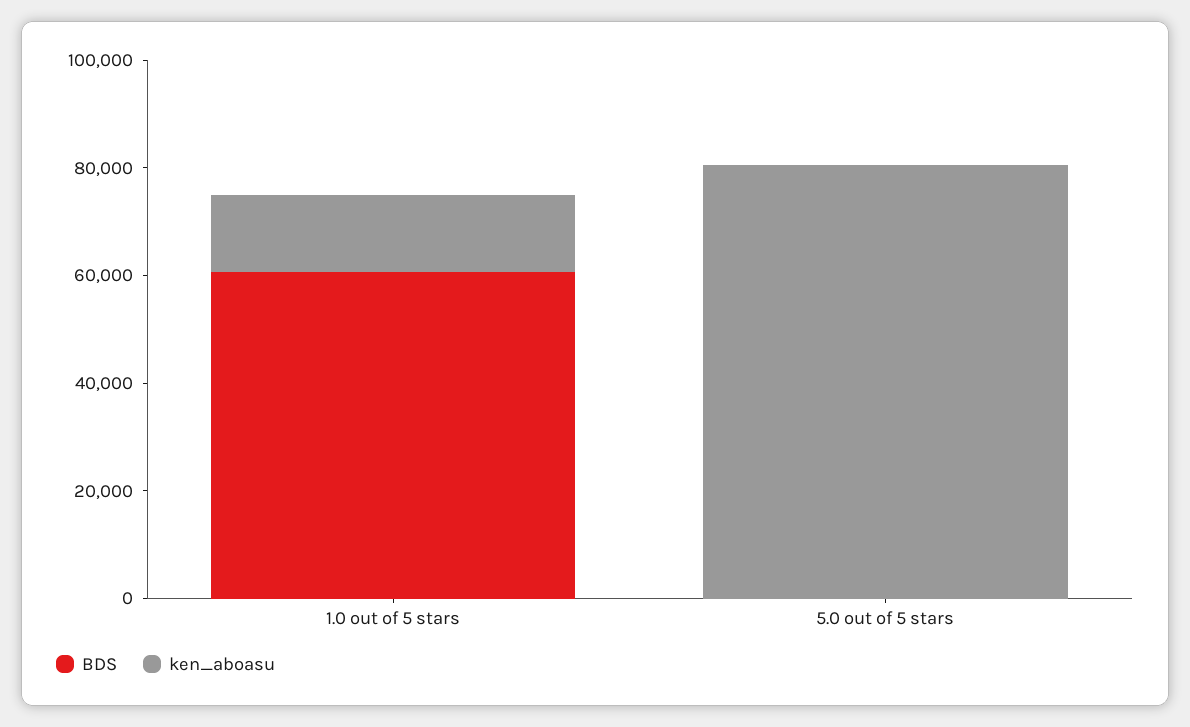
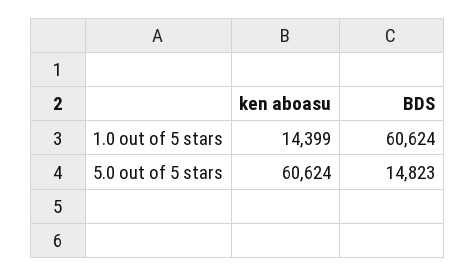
BDS, 5.0 out of 5 stars: 0 -> 14823
ken_aboasu, 5.0 out of 5 stars: 80000 -> 60624

